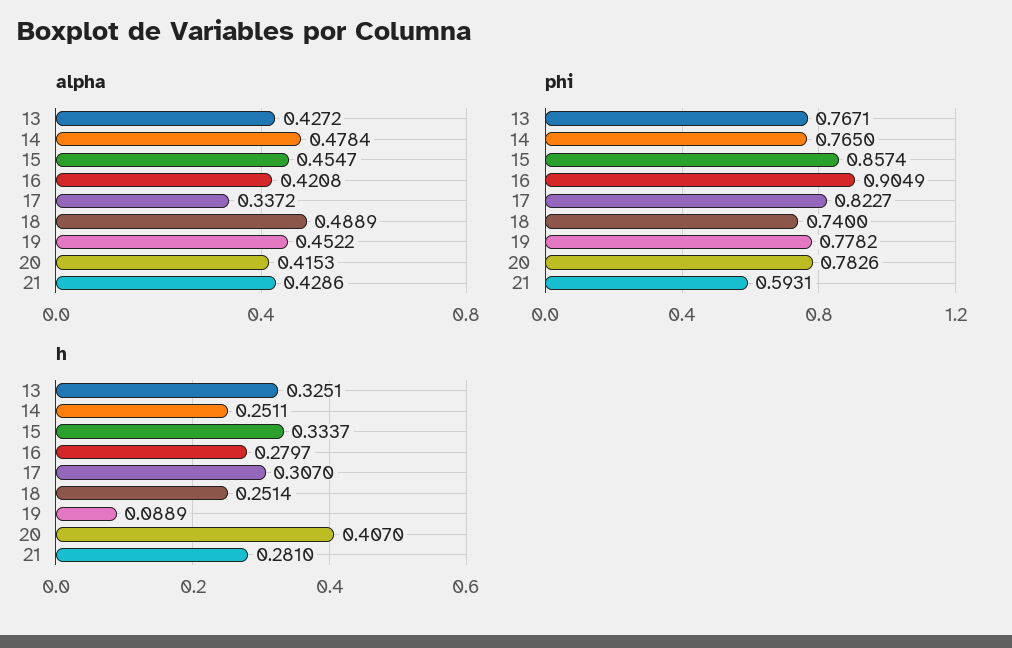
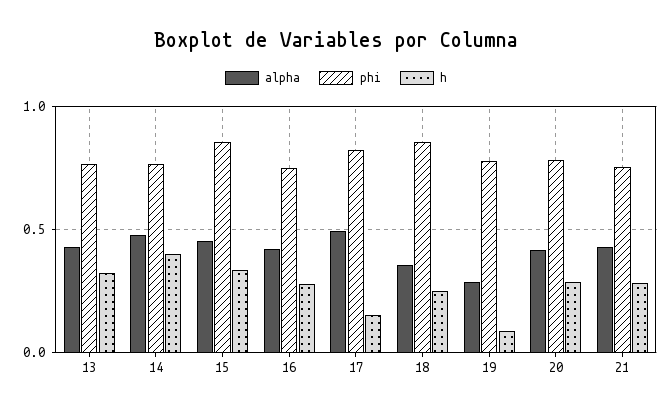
alpha, 17: 0.3372 -> 0.5
alpha, 18: 0.4889 -> 0.35
alpha, 19: 0.4522 -> 0.3
phi, 16: 0.9049 -> 0.75
phi, 18: 0.74 -> 0.85
phi, 21: 0.5931 -> 0.75
h, 14: 0.2511 -> 0.4
h, 17: 0.307 -> 0.15
h, 20: 0.407 -> 0.3

